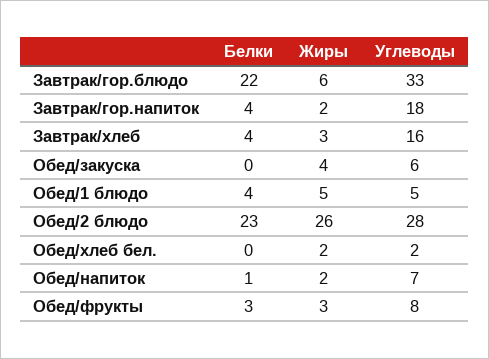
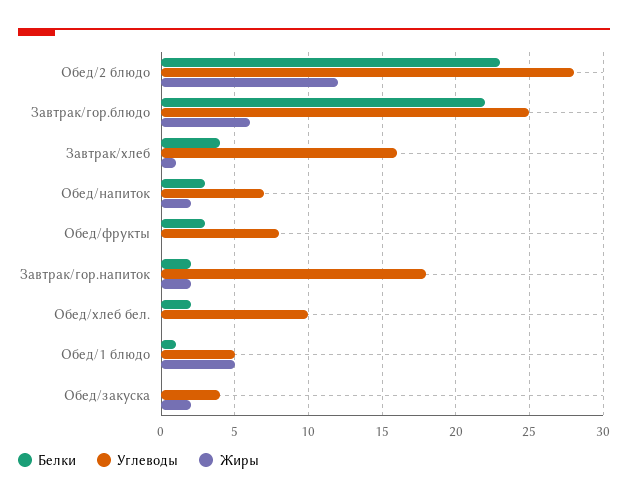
Углеводы, Завтрак/гор.блюдо: 33 -> 25
Белки, Завтрак/гор.напиток: 4 -> 2
Жиры, Завтрак/хлеб: 3 -> 1
Жиры, Обед/закуска: 4 -> 2
Углеводы, Обед/закуска: 6 -> 4
Белки, Обед/1 блюдо: 4 -> 1
Жиры, Обед/2 блюдо: 26 -> 12
Белки, Обед/хлеб бел.: 0 -> 2
Жиры, Обед/хлеб бел.: 2 -> 0
Углеводы, Обед/хлеб бел.: 2 -> 10
Белки, Обед/напиток: 1 -> 3
Жиры, Обед/фрукты: 3 -> 0

